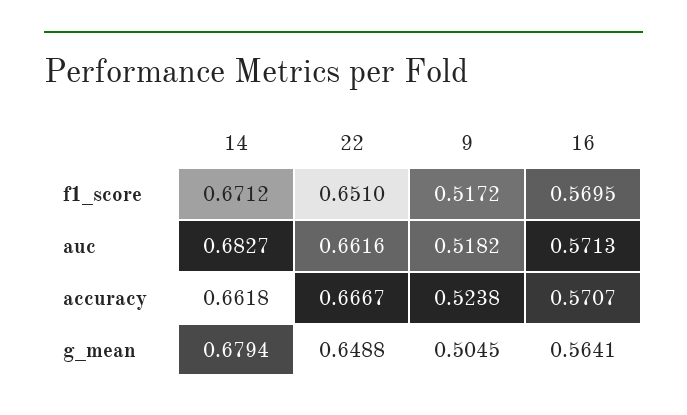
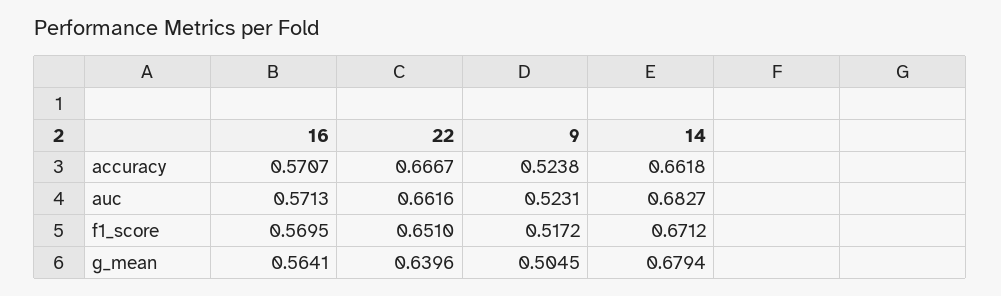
9, auc: 0.5182 -> 0.5231
22, g_mean: 0.6488 -> 0.6396

